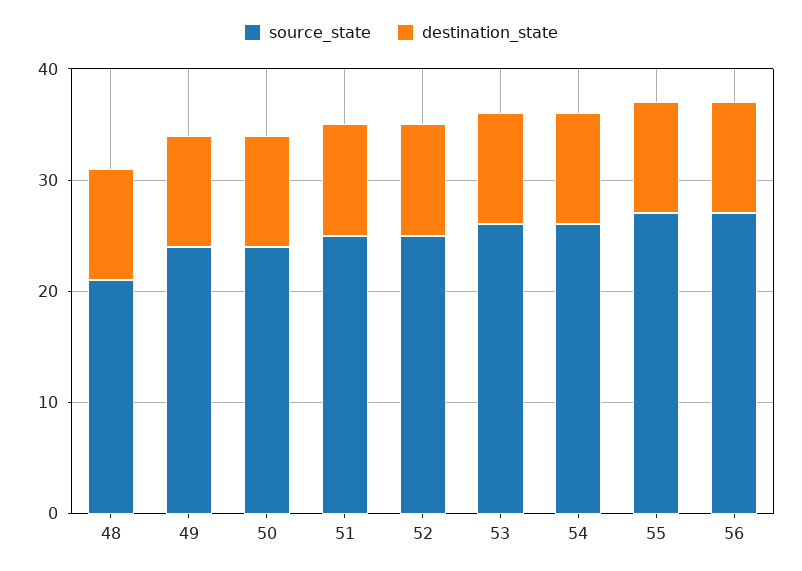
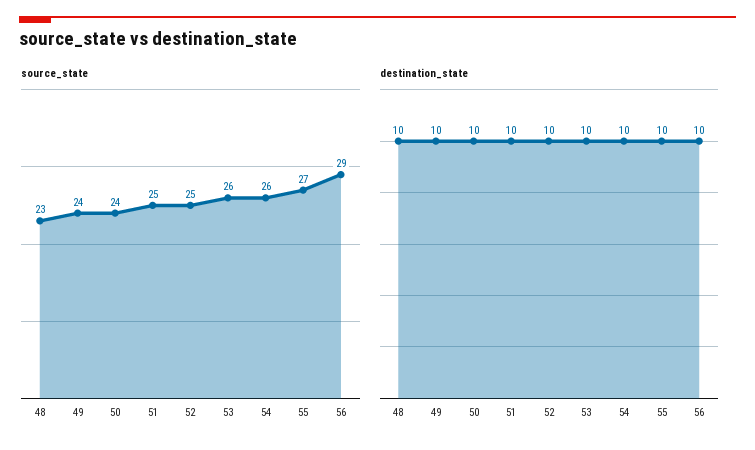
source_state, 48: 21 -> 23
source_state, 56: 27 -> 29

